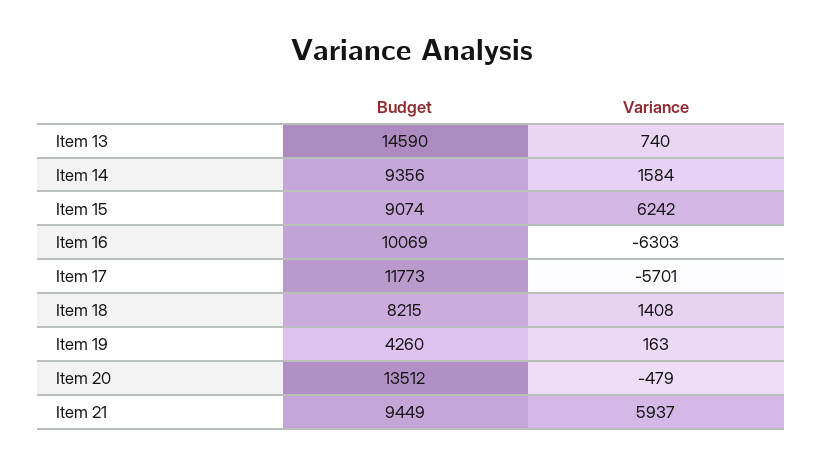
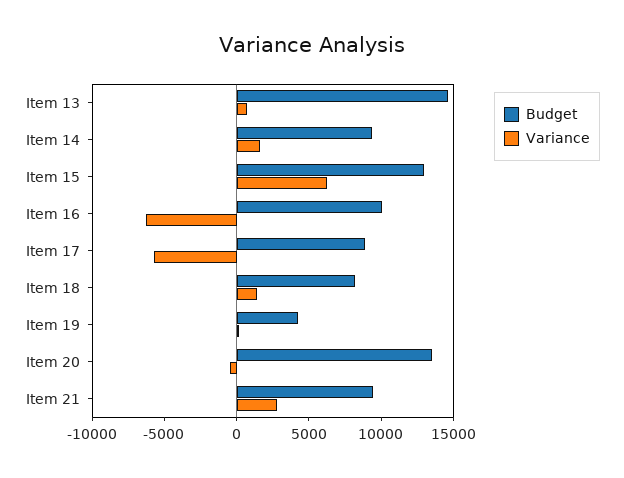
Budget, Item 15: 9074 -> 13000
Budget, Item 17: 11773 -> 9000
Variance, Item 21: 5937 -> 3000

